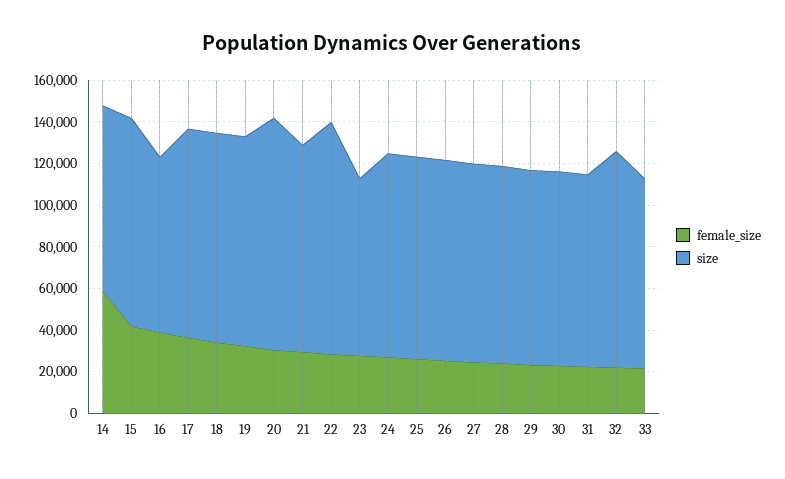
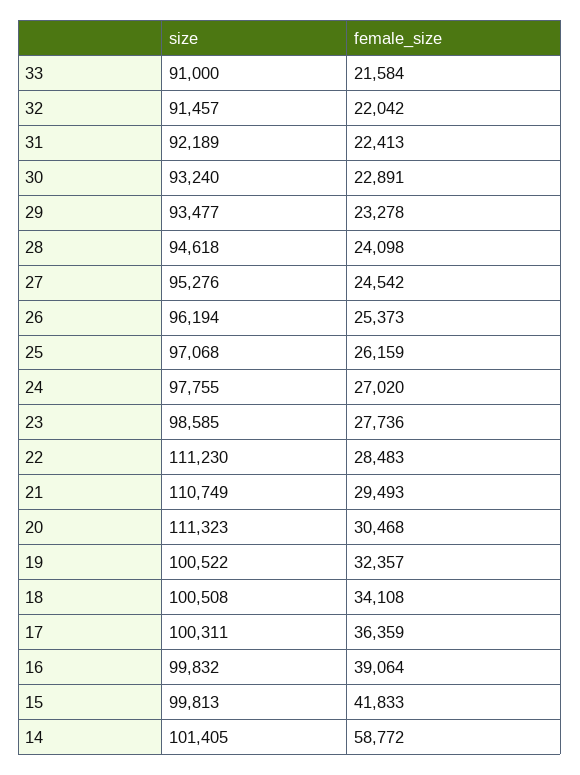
size, 14: 90000 -> 101405
size, 16: 85000 -> 99832
size, 21: 100000 -> 110749
size, 23: 85000 -> 98585
size, 32: 105000 -> 91457

